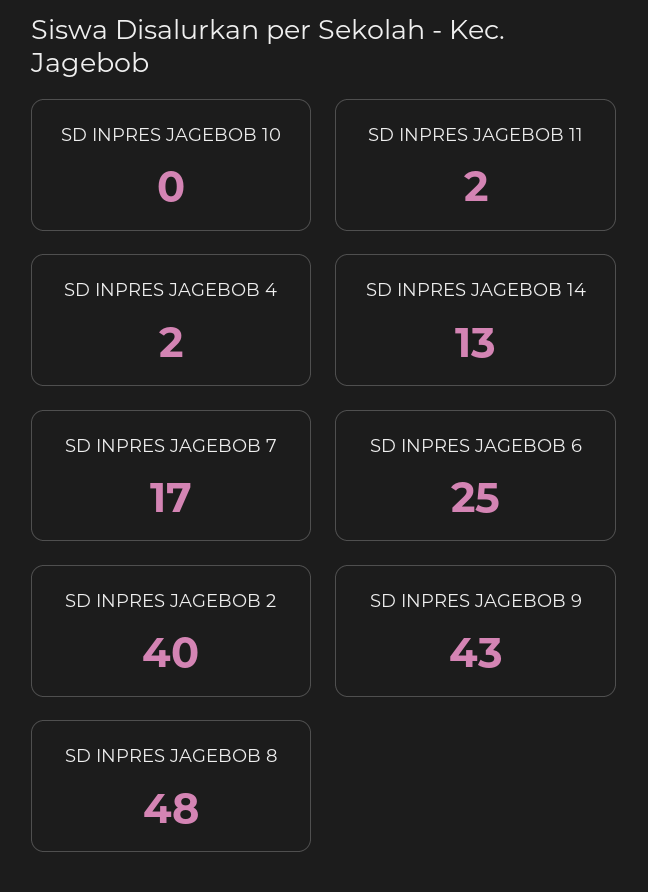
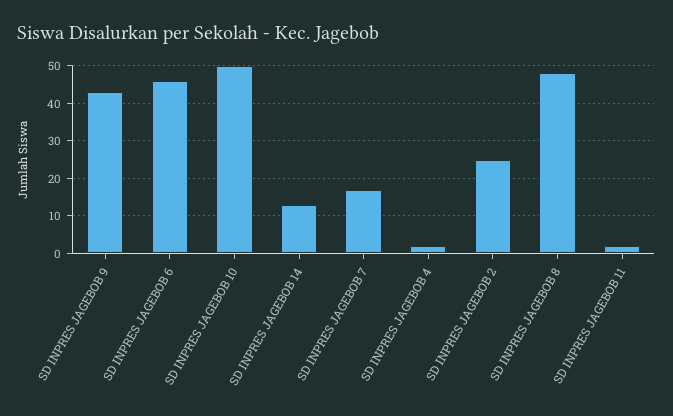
SD INPRES JAGEBOB 10: 0 -> 50
SD INPRES JAGEBOB 6: 25 -> 45
SD INPRES JAGEBOB 2: 40 -> 25

